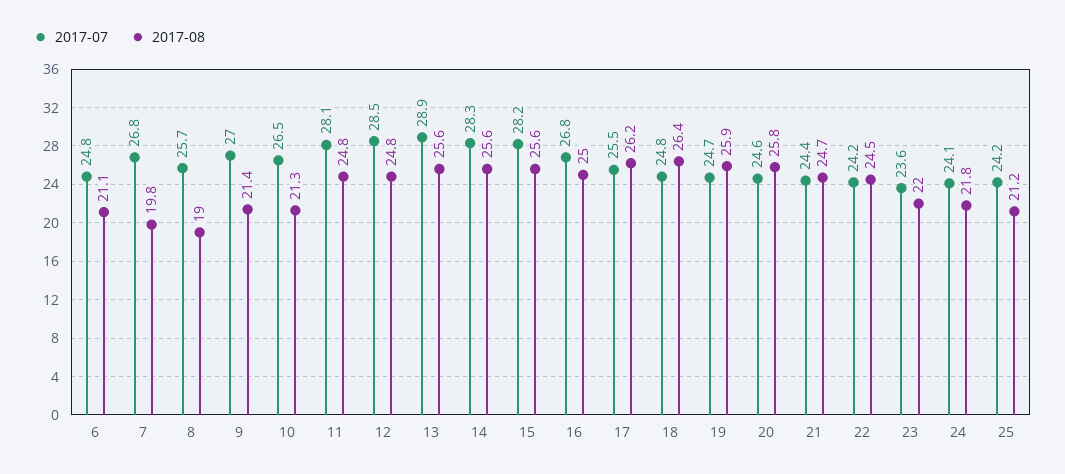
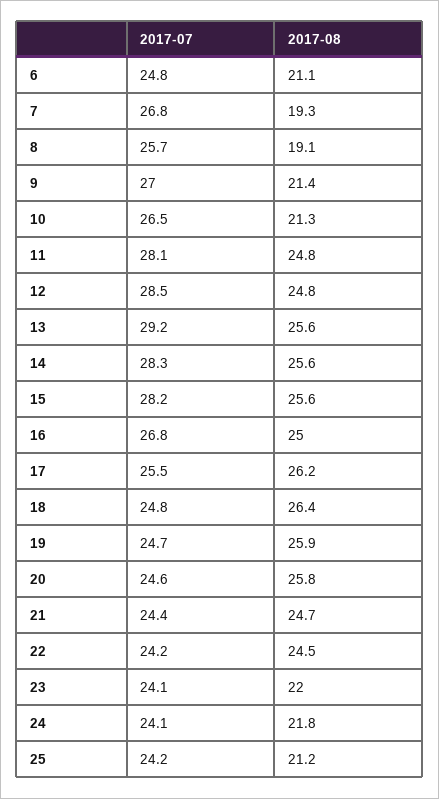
2017-08, 7: 19.8 -> 19.3
2017-08, 8: 19 -> 19.1
2017-07, 13: 28.9 -> 29.2
2017-07, 23: 23.6 -> 24.1

